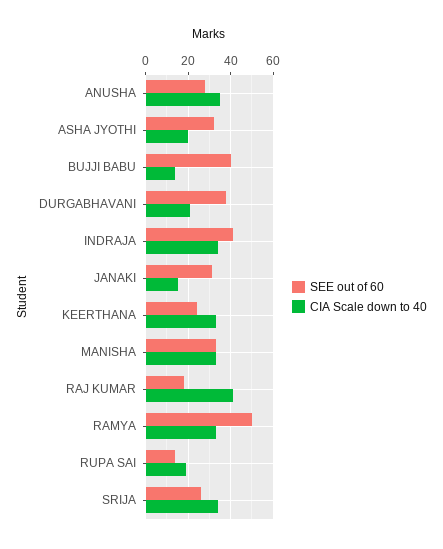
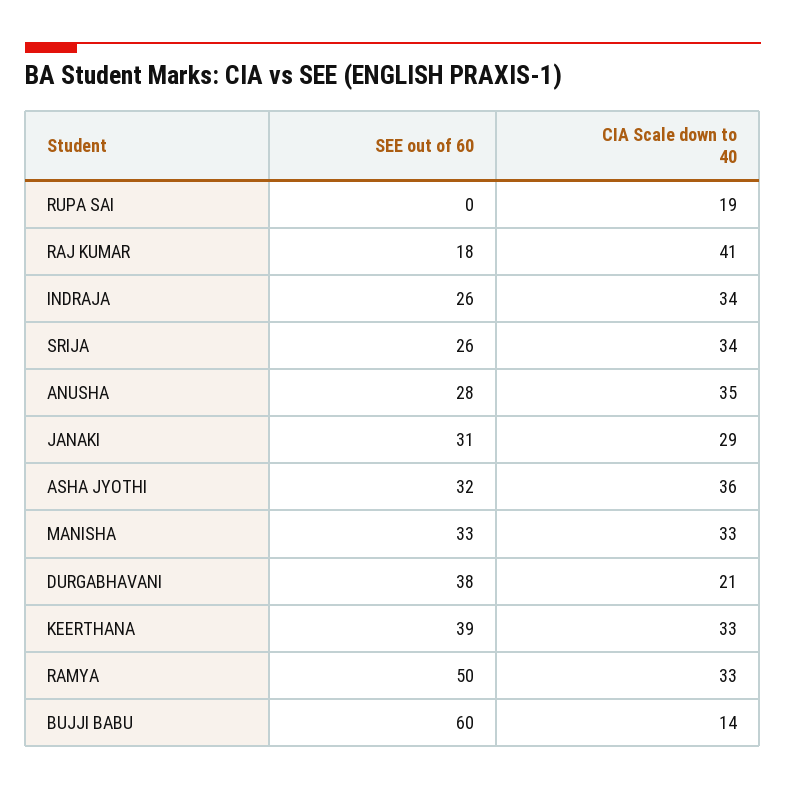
CIA Scale down to 40, ASHA JYOTHI: 20 -> 36
SEE out of 60, BUJJI BABU: 40 -> 60
SEE out of 60, INDRAJA: 40 -> 26
CIA Scale down to 40, JANAKI: 15 -> 29
SEE out of 60, KEERTHANA: 25 -> 39
SEE out of 60, RUPA SAI: 15 -> 0

